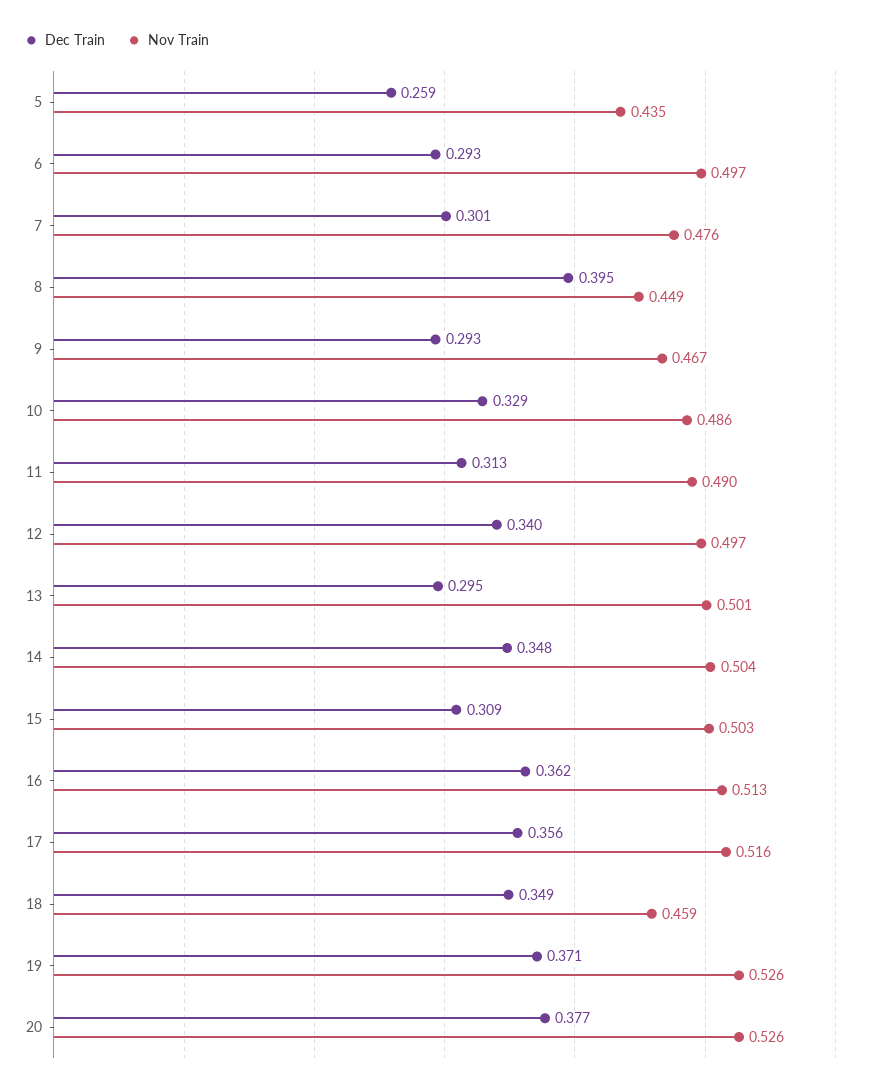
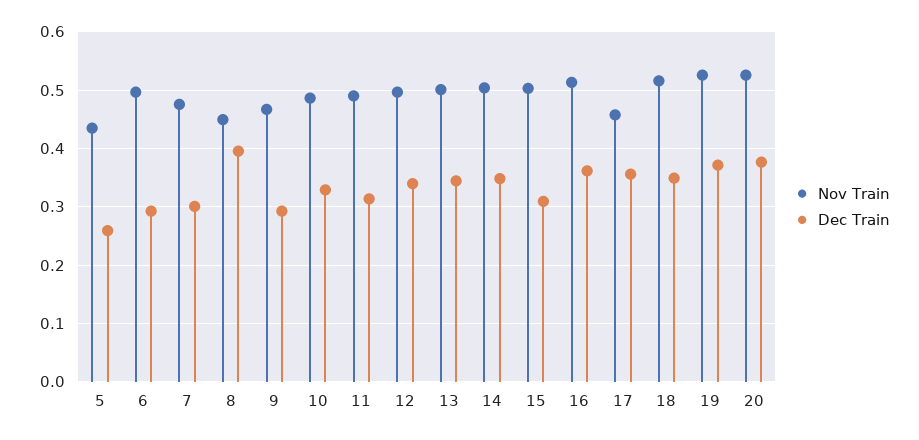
Dec Train, 13: 0.295 -> 0.34
Nov Train, 17: 0.516 -> 0.46
Nov Train, 18: 0.459 -> 0.52

